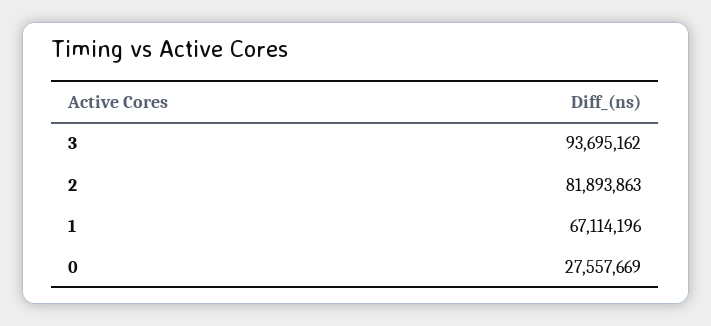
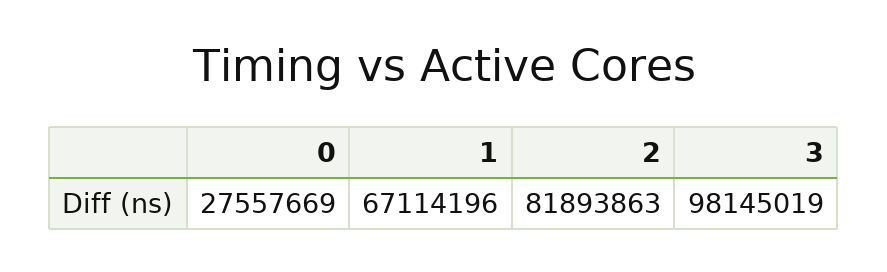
3: 93695162 -> 98145019

